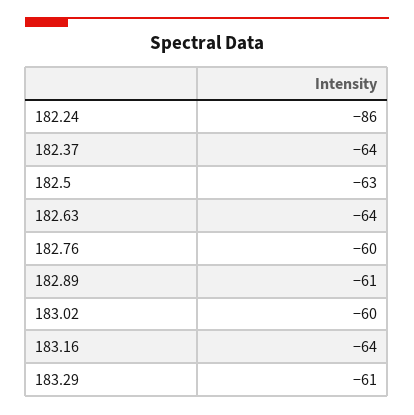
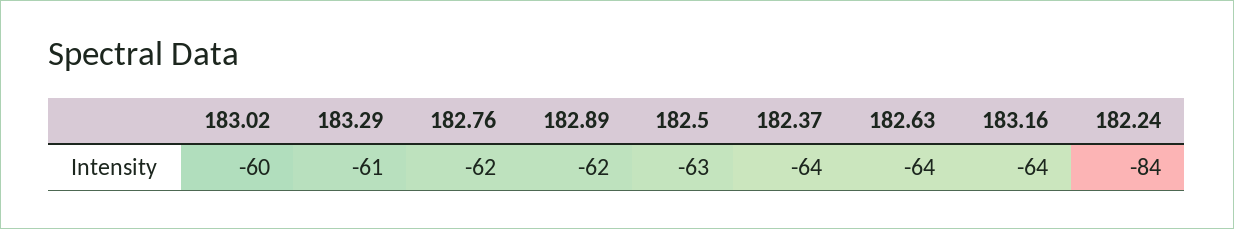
182.24: -86 -> -84
182.76: -60 -> -62
182.89: -61 -> -62

